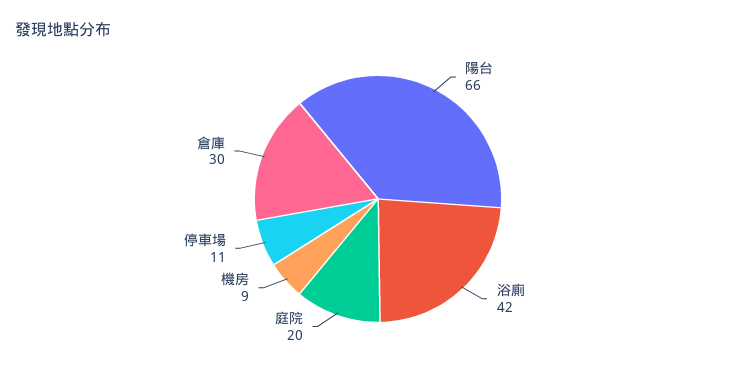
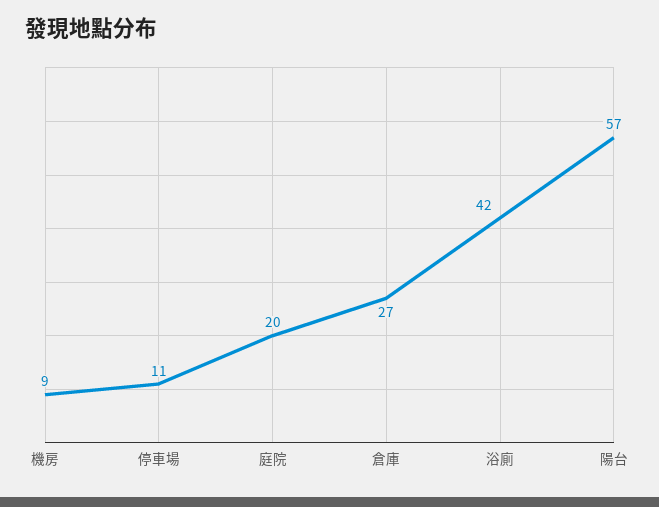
陽台: 66 -> 57
倉庫: 30 -> 27

